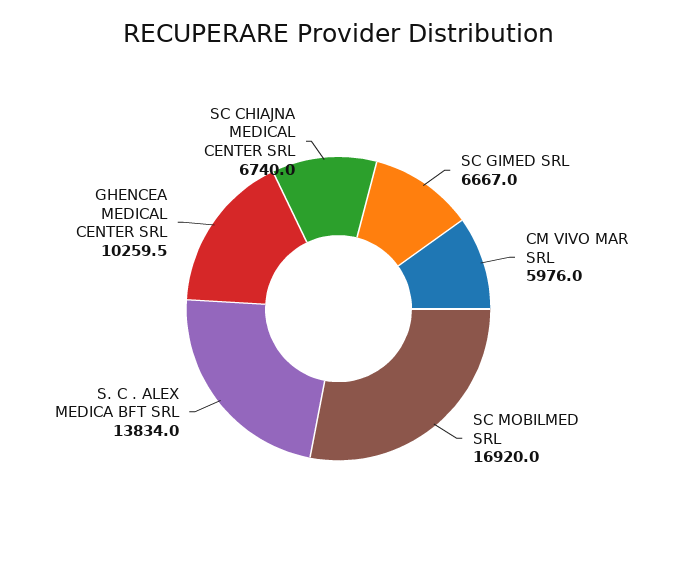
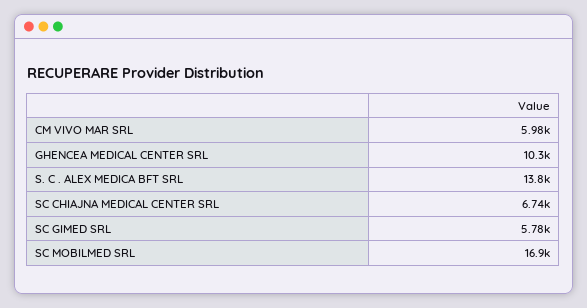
SC GIMED SRL: 6667 -> 5780

